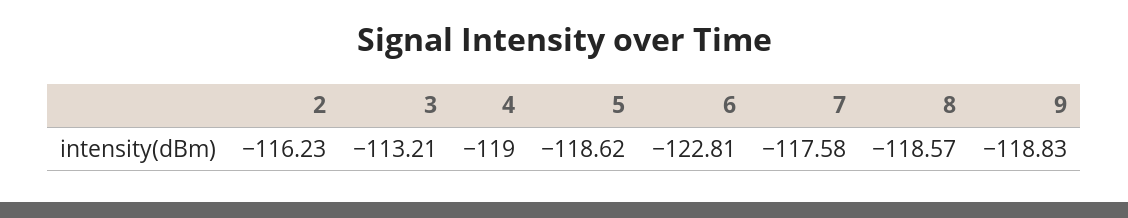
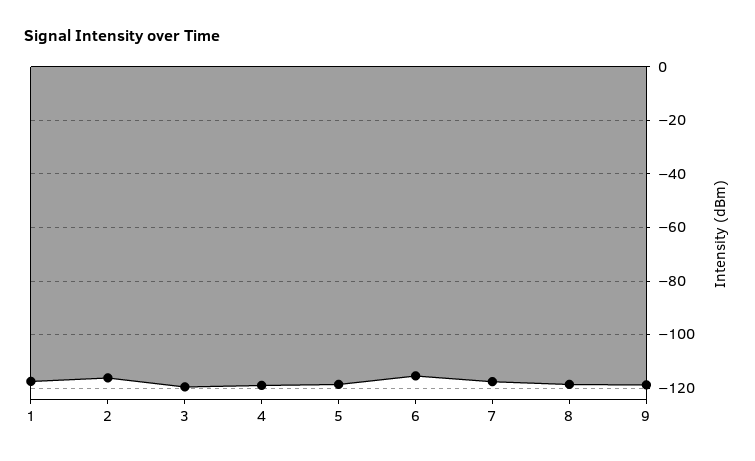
3: -113.21 -> -120
6: -122.81 -> -115
1: none -> -117.5

